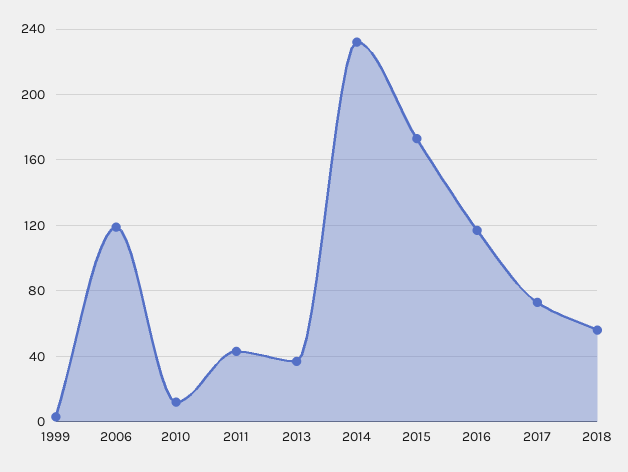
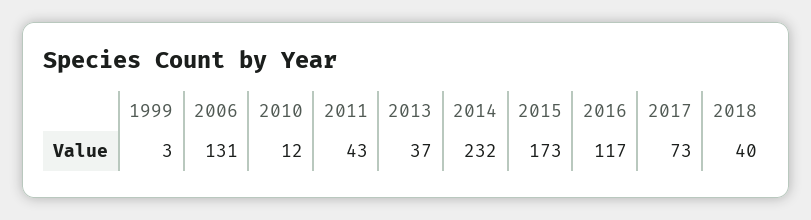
2006: 120 -> 131
2018: 55 -> 40

